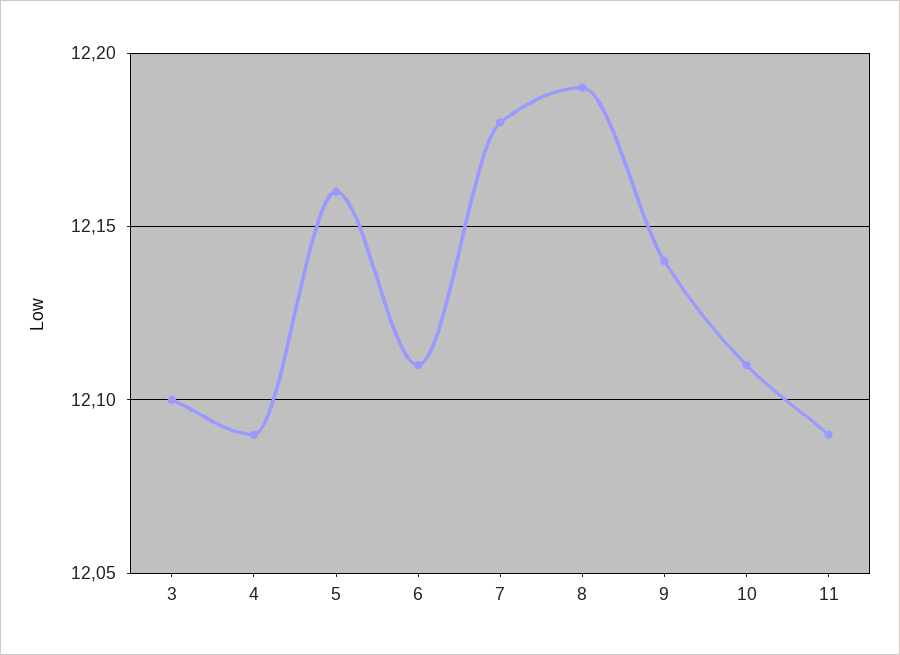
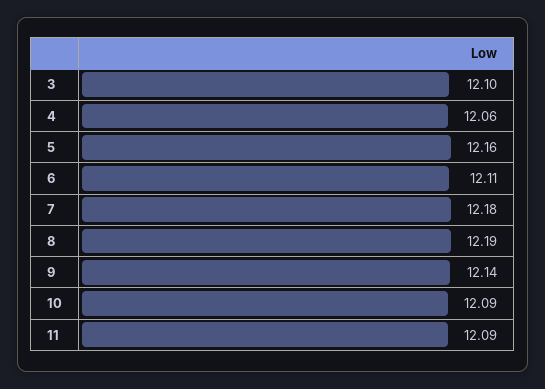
4: 12.09 -> 12.06
10: 12.11 -> 12.09

